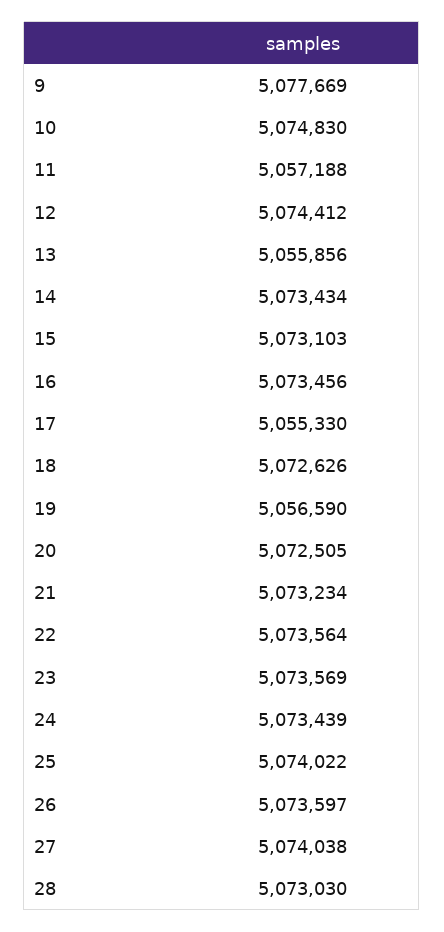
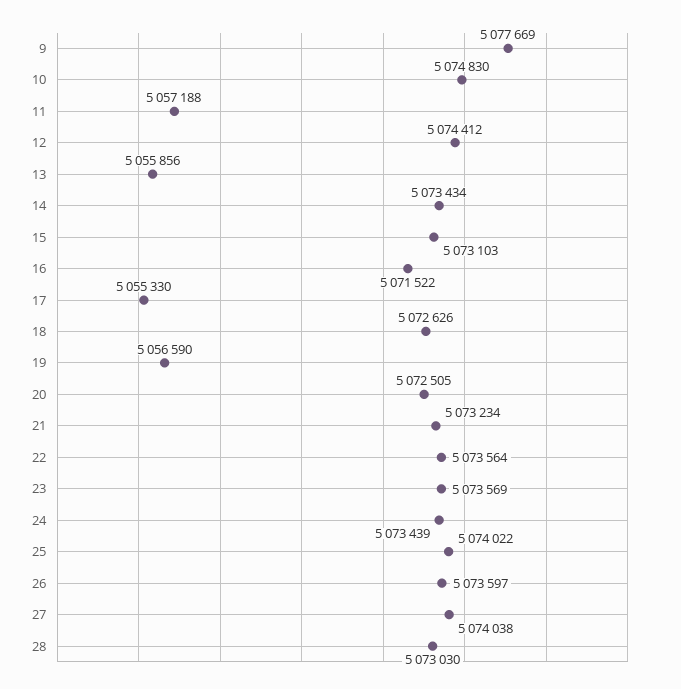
16: 5073456 -> 5071522

